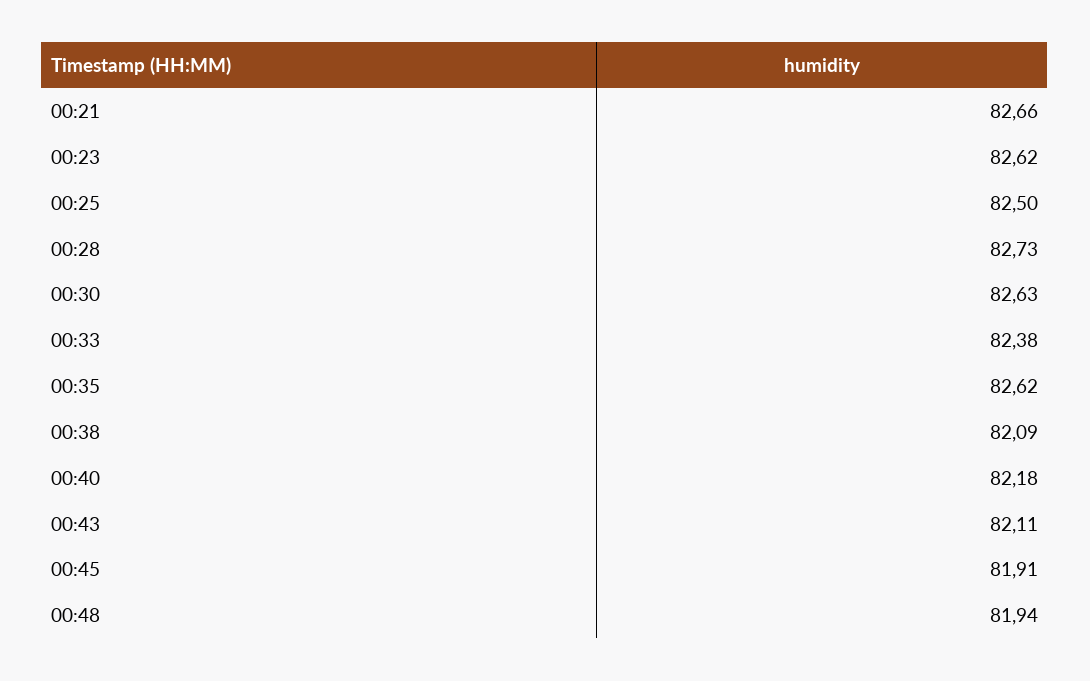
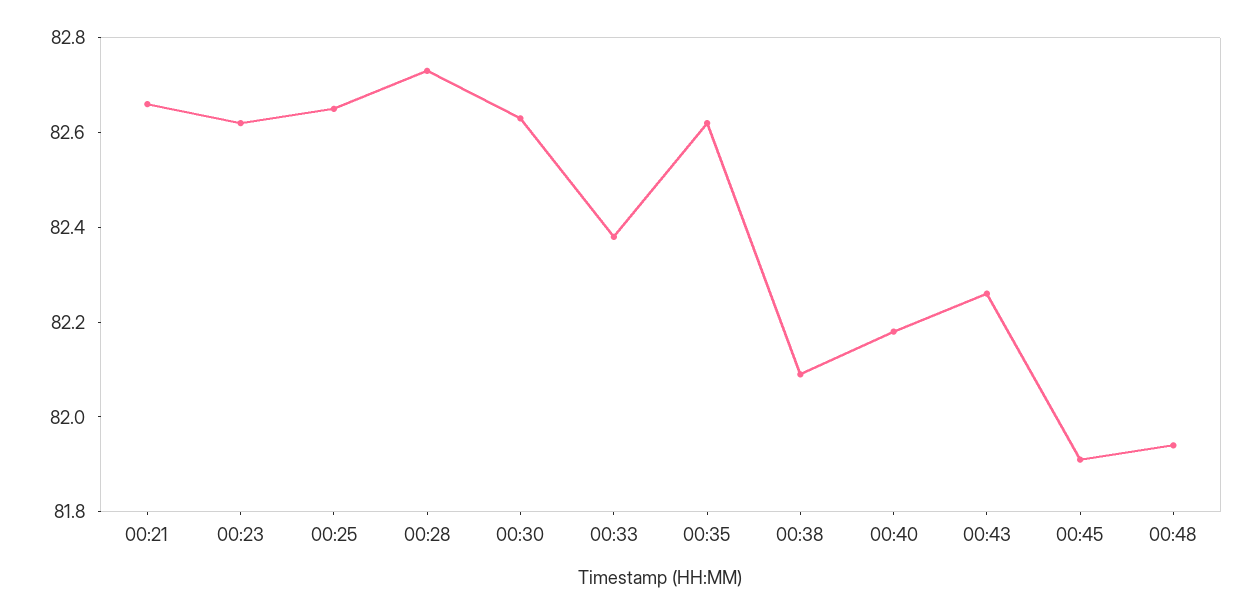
00:25: 82.5 -> 82.65
00:43: 82.11 -> 82.25

